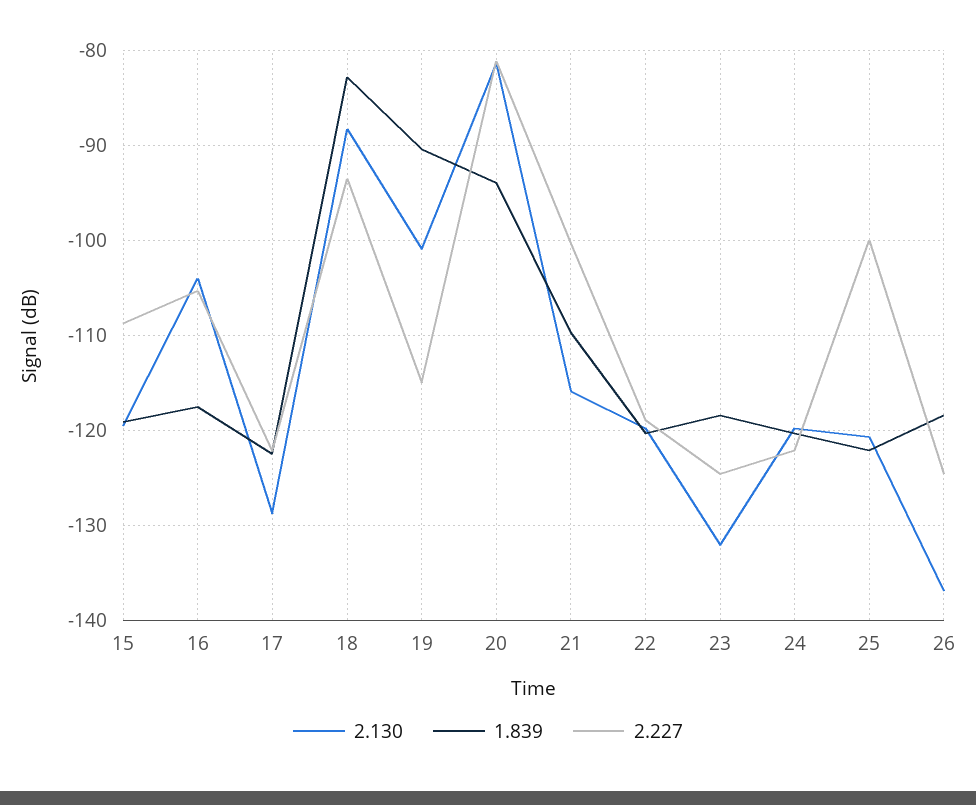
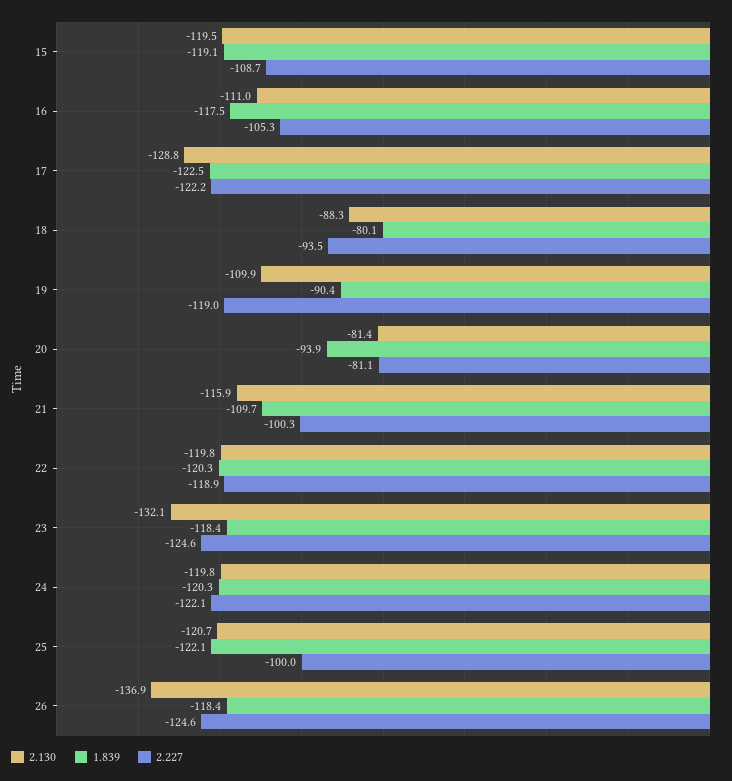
2.130, 16: -104 -> -111
1.839, 18: -83 -> -80.1
2.130, 19: -101 -> -109.9
2.227, 19: -115 -> -119

